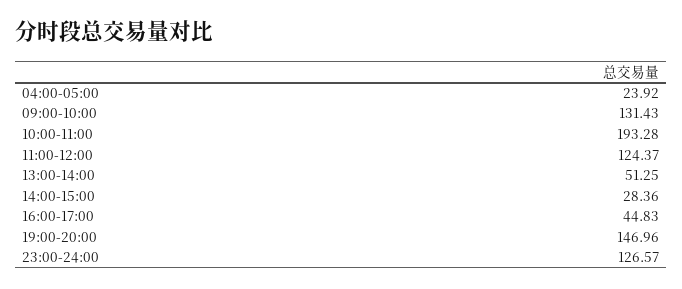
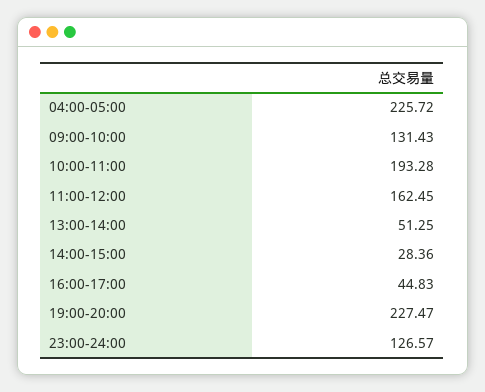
04:00-05:00: 23.92 -> 225.72
11:00-12:00: 124.37 -> 162.45
19:00-20:00: 146.96 -> 227.47

